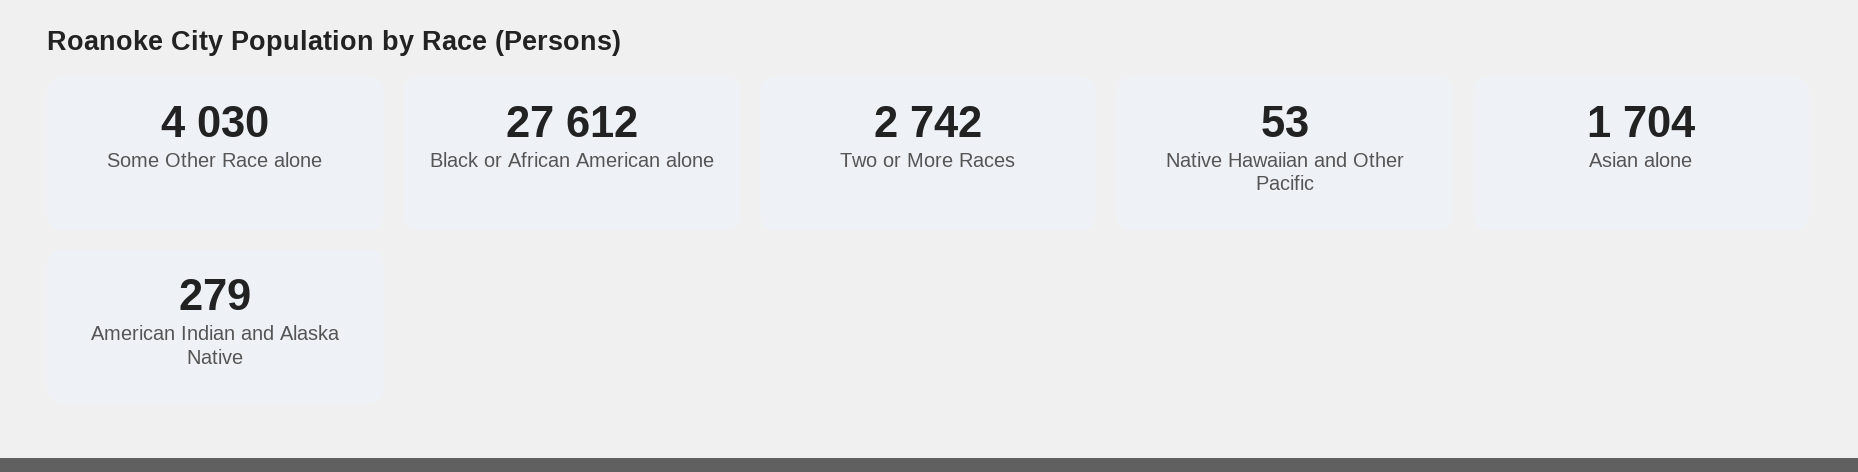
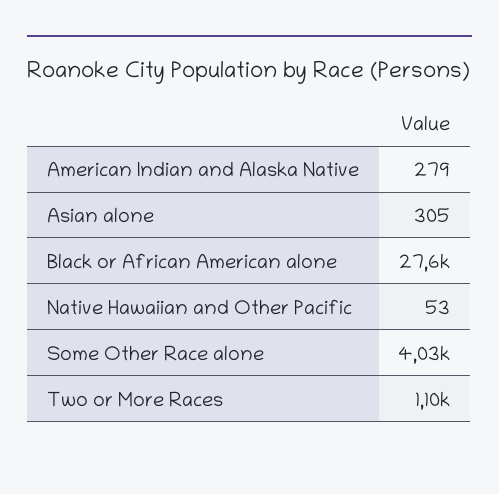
Two or More Races: 2742 -> 1100
Asian alone: 1704 -> 305

